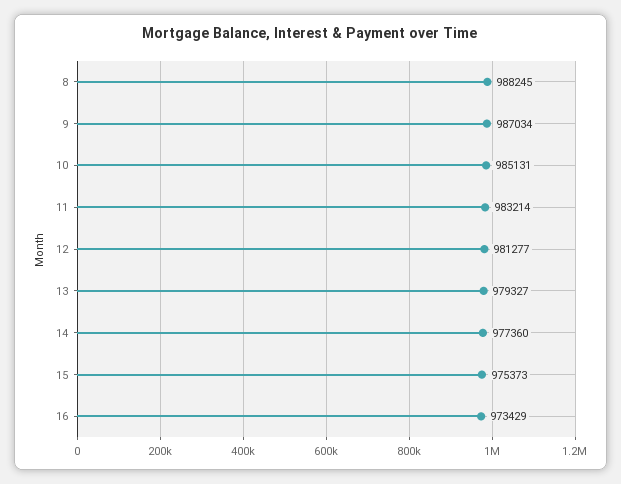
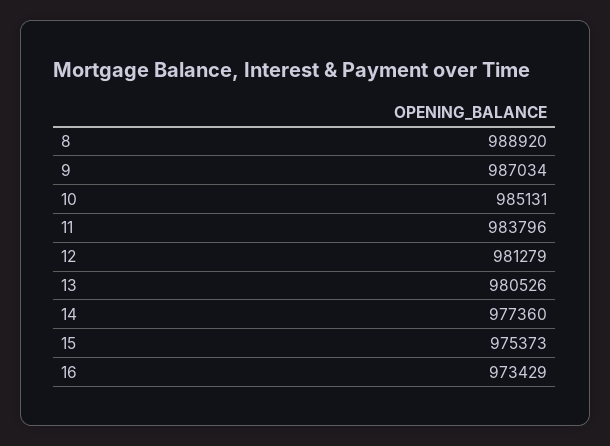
8: 988245 -> 988920
11: 983214 -> 983796
12: 981277 -> 981279
13: 979327 -> 980526

